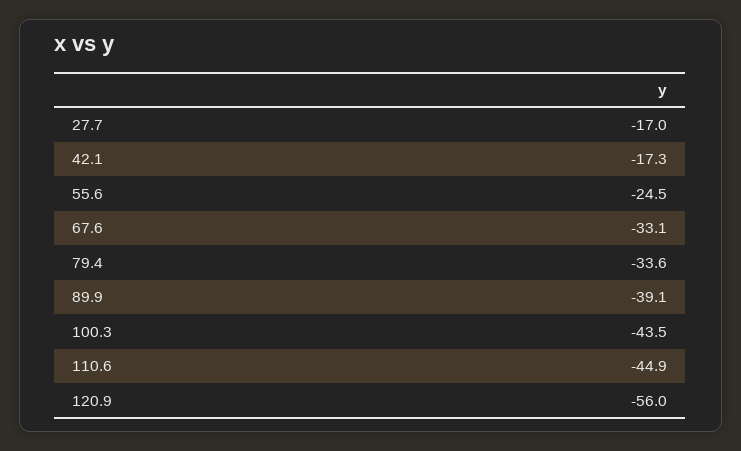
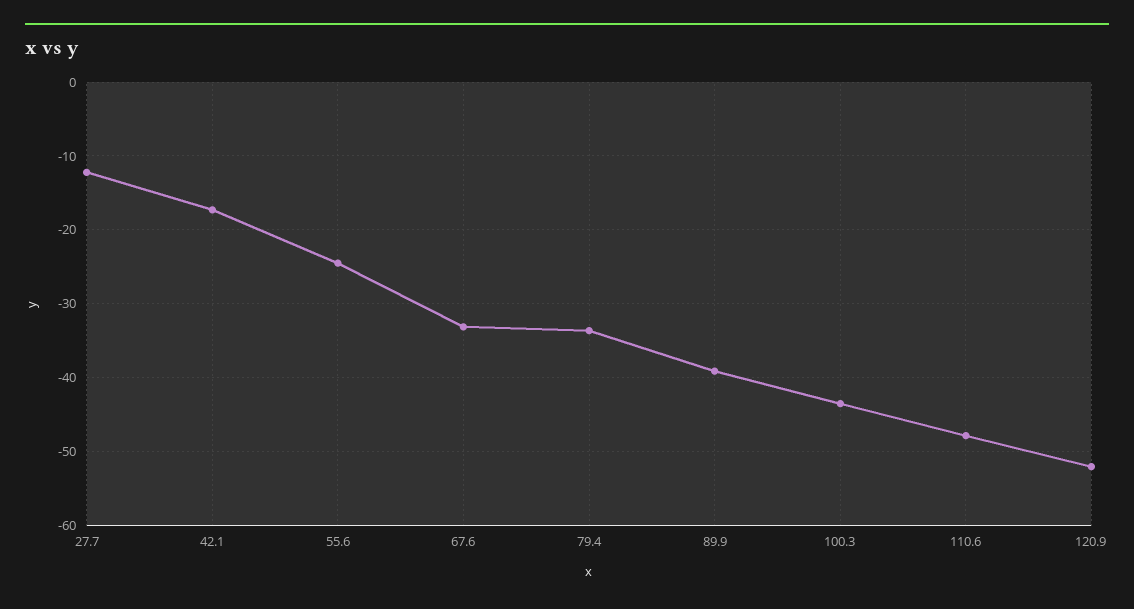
27.7: -17 -> -12
110.6: -44.9 -> -48
120.9: -56 -> -52

